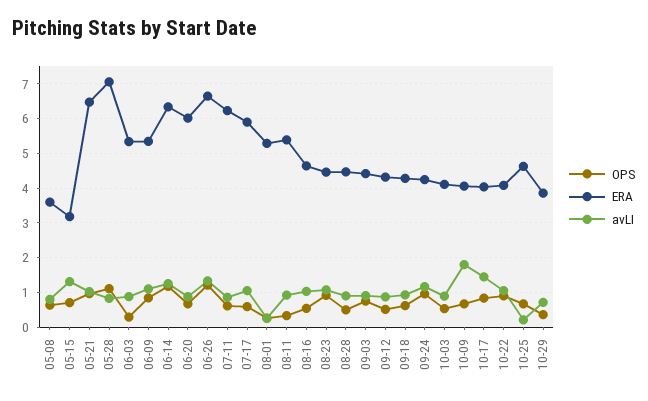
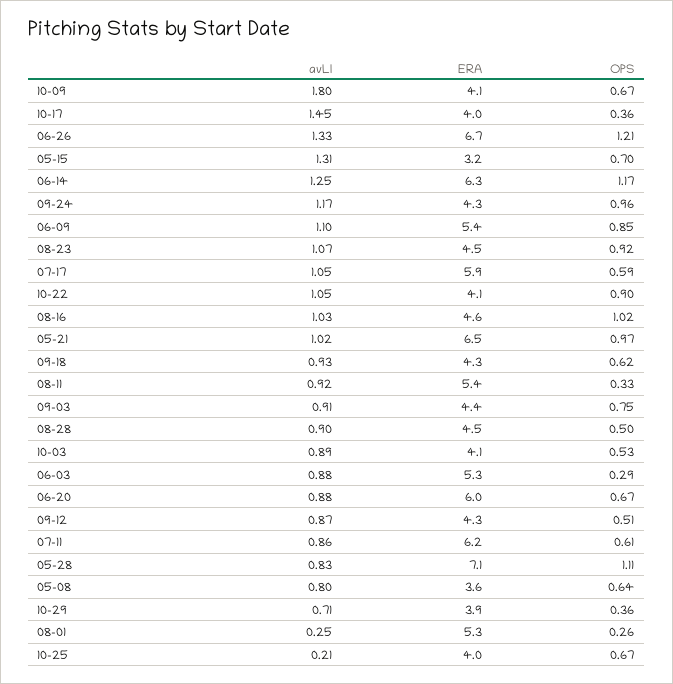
OPS, 08-16: 0.6 -> 1.02
OPS, 10-17: 0.8 -> 0.36
ERA, 10-25: 4.6 -> 4

